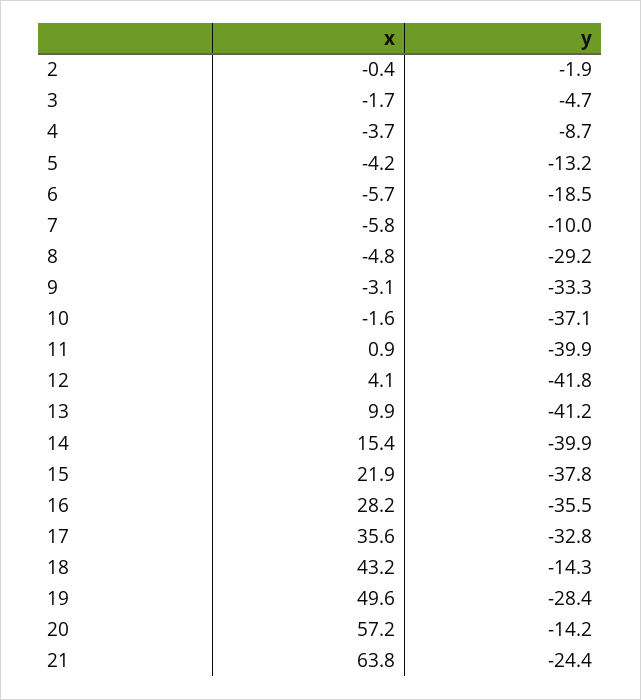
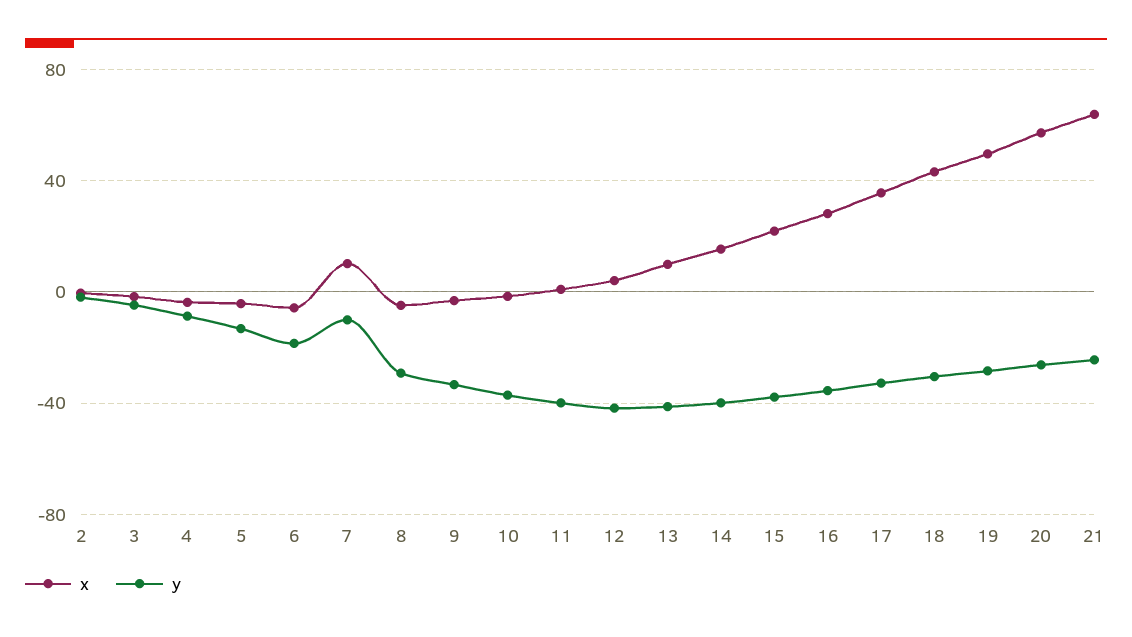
x, 7: -5.8 -> 10
y, 18: -14.3 -> -30
y, 20: -14.2 -> -25

